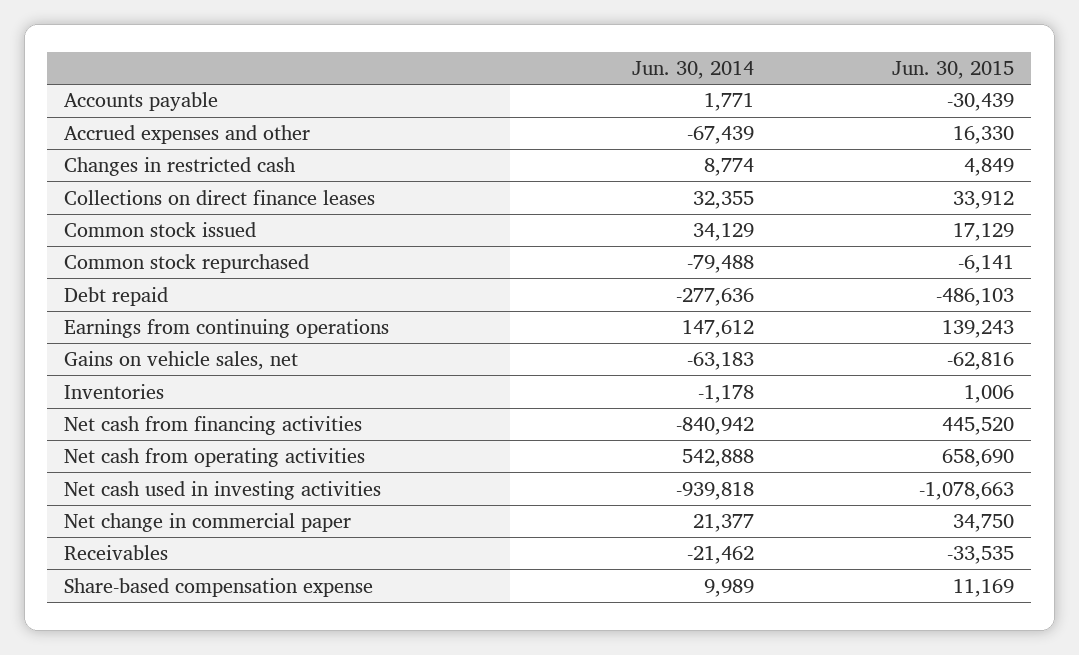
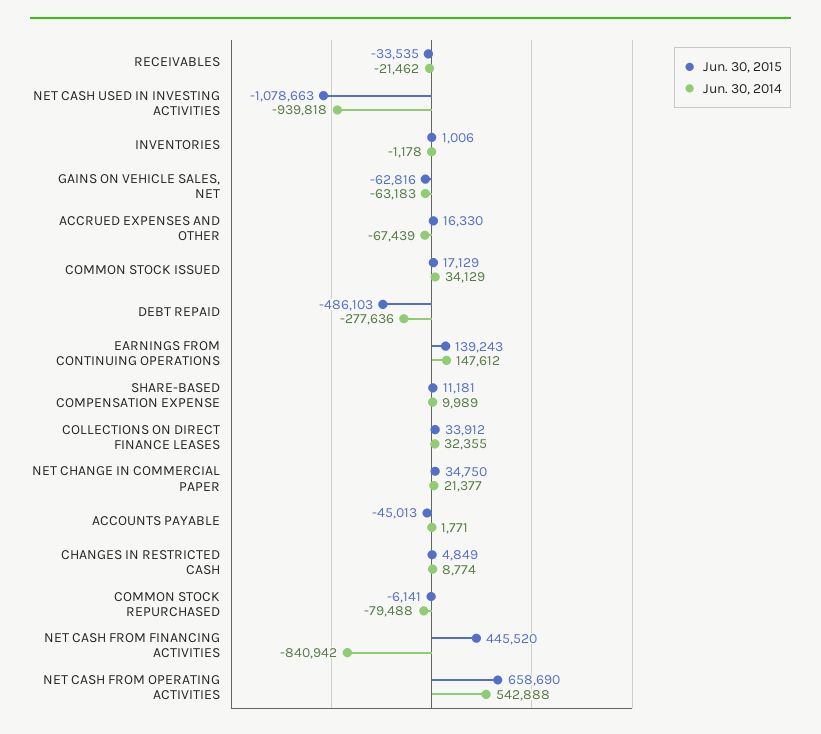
Jun. 30, 2015, Accounts payable: -30439 -> -45013
Jun. 30, 2015, Share-based compensation expense: 11169 -> 11181

